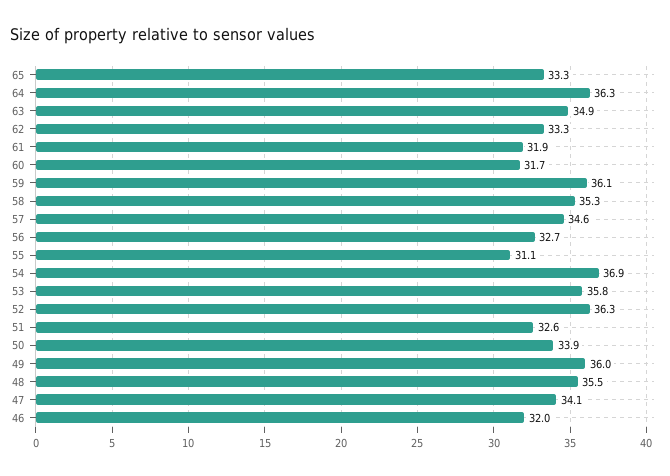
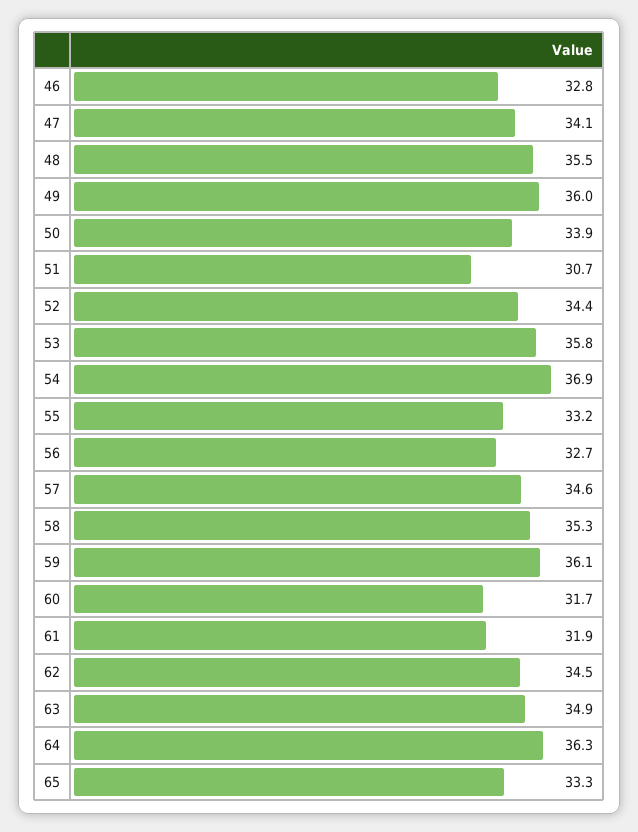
62: 33.3 -> 34.5
55: 31.1 -> 33.2
52: 36.3 -> 34.4
51: 32.6 -> 30.7
46: 32 -> 32.8

